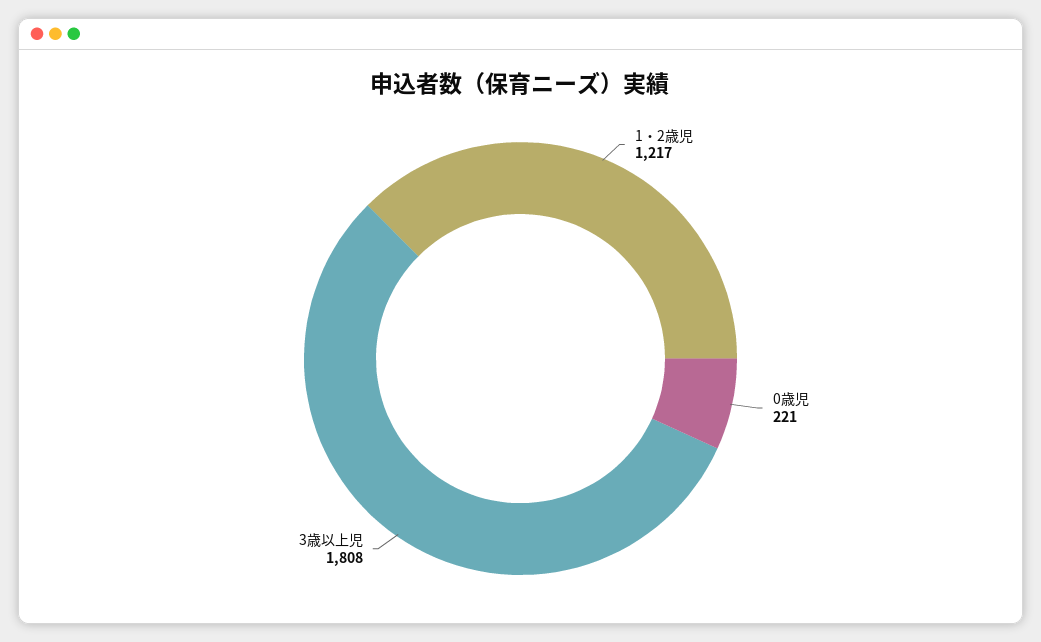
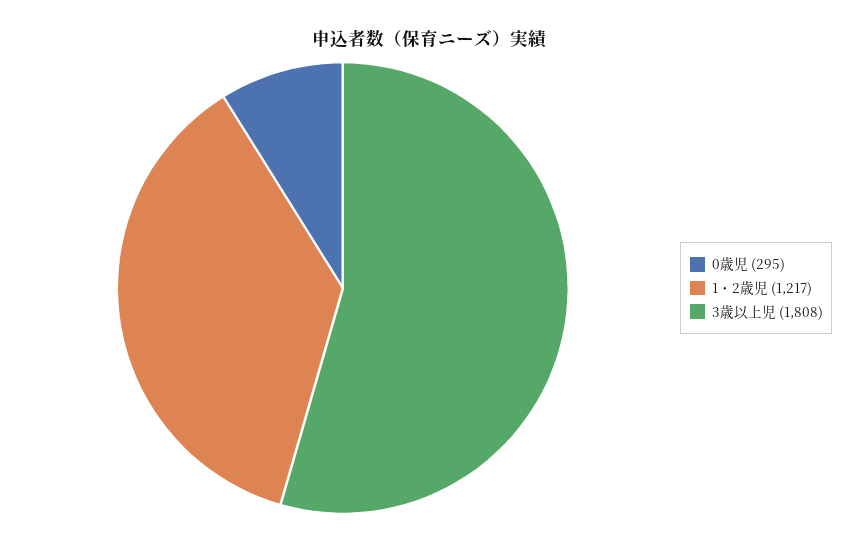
0歳児: 221 -> 295

